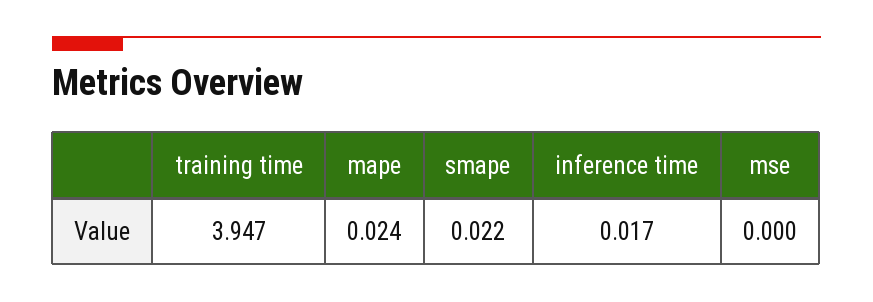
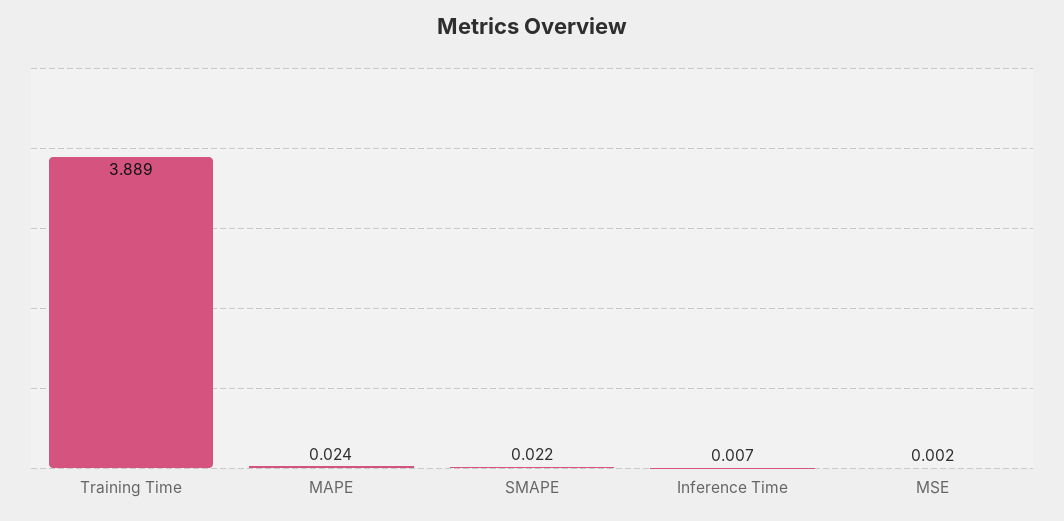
training time: 3.947 -> 3.889
inference time: 0.017 -> 0.007
mse: 0 -> 0.002

